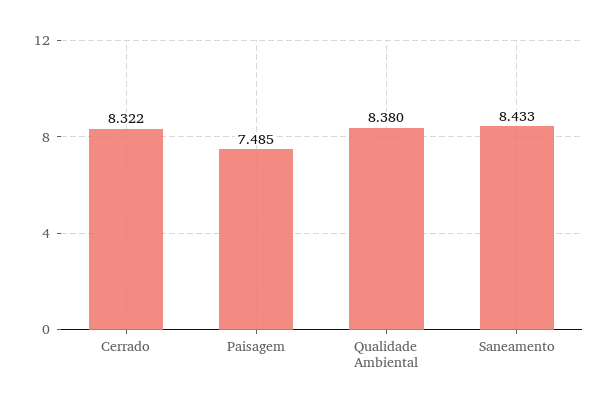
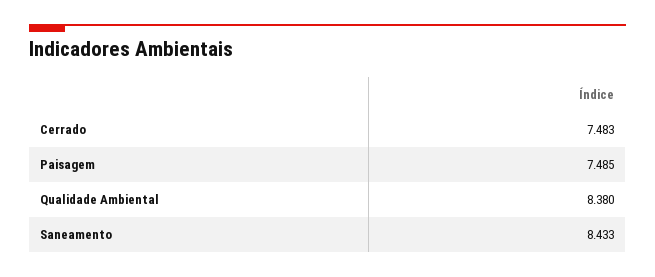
Cerrado: 8.322 -> 7.483

